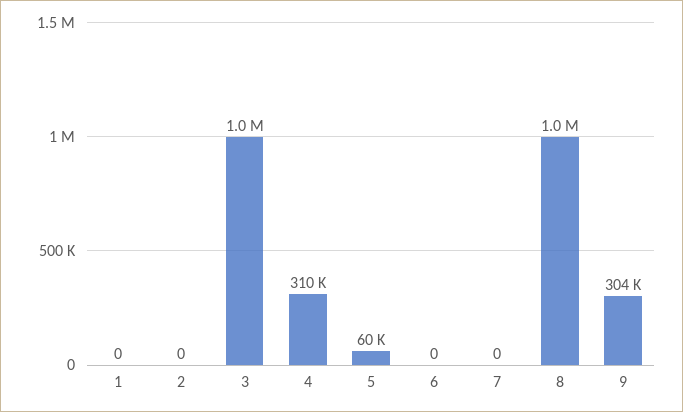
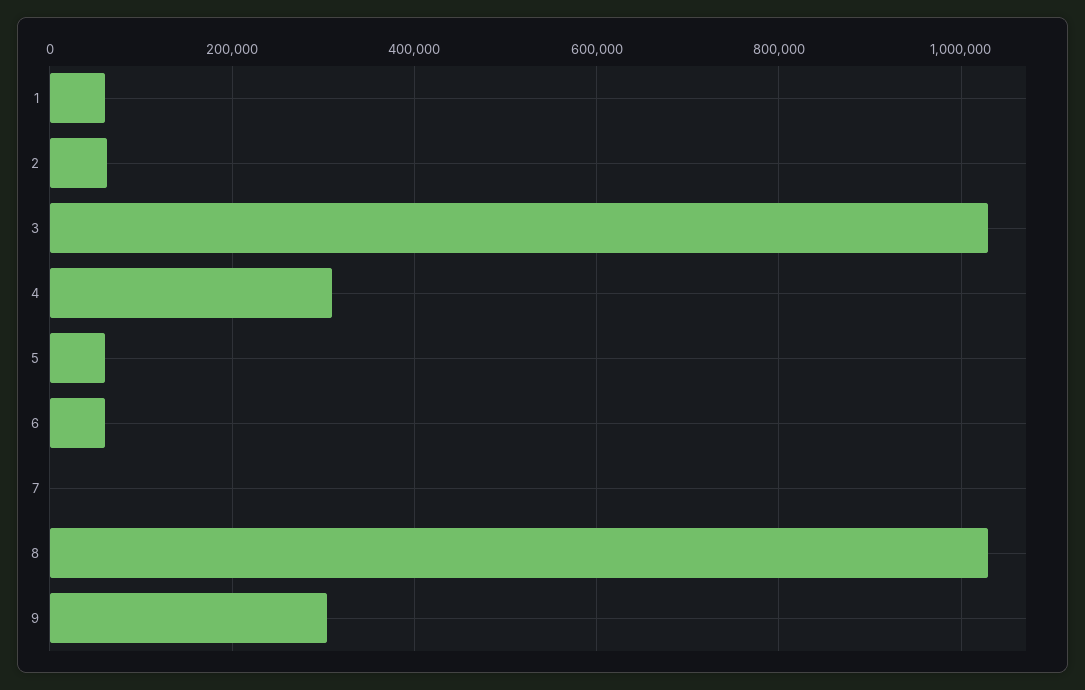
1: 0 -> 60000
2: 0 -> 60000
6: 0 -> 60000

